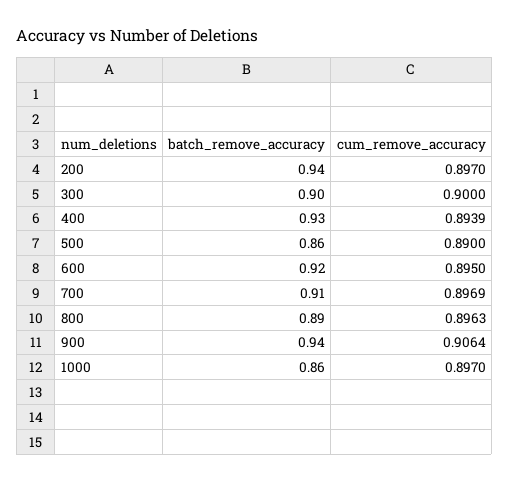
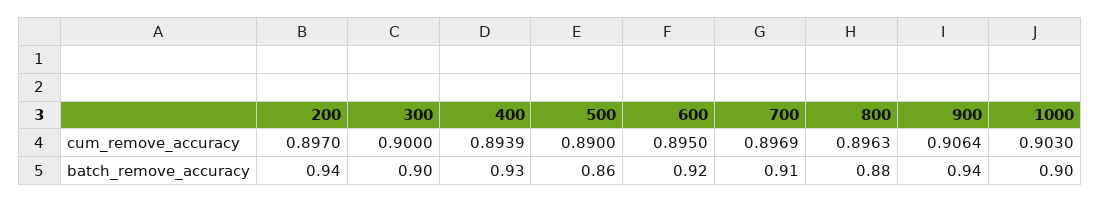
batch_remove_accuracy, 800: 0.89 -> 0.88
batch_remove_accuracy, 1000: 0.86 -> 0.9
cum_remove_accuracy, 1000: 0.897 -> 0.903

